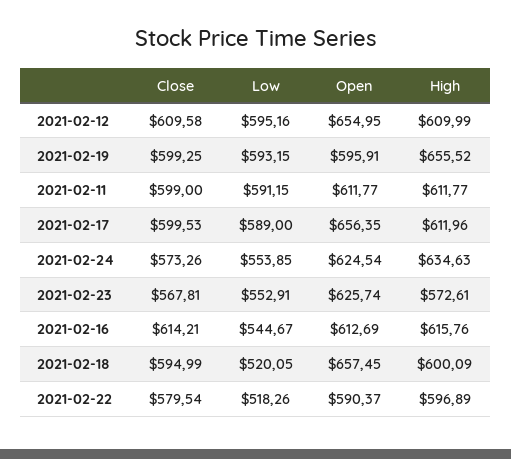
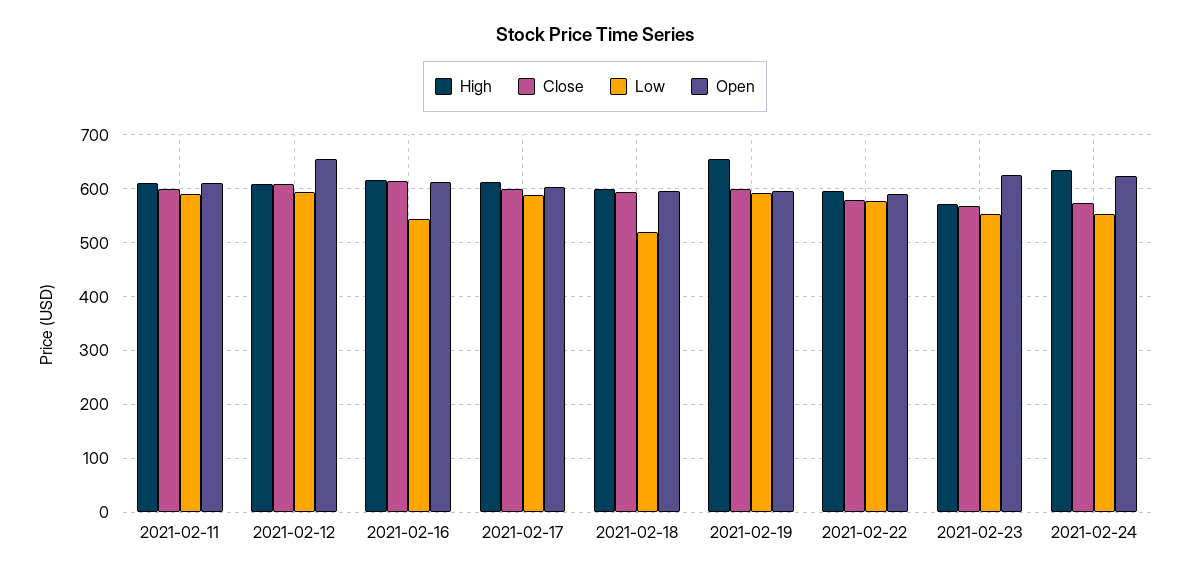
Open, 2021-02-17: 656.35 -> 600
Open, 2021-02-18: 657.45 -> 600
Low, 2021-02-22: 518.26 -> 580

